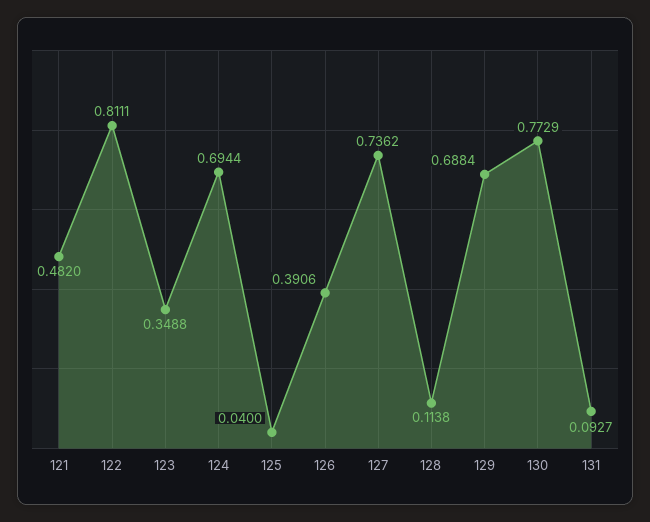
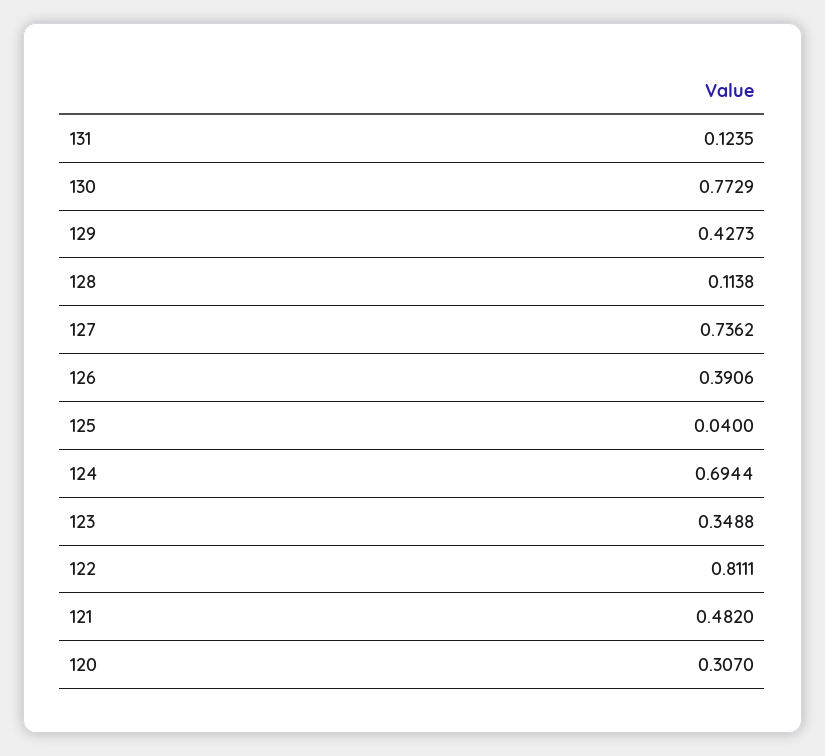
129: 0.6884 -> 0.4273
131: 0.0927 -> 0.1235
120: none -> 0.307

